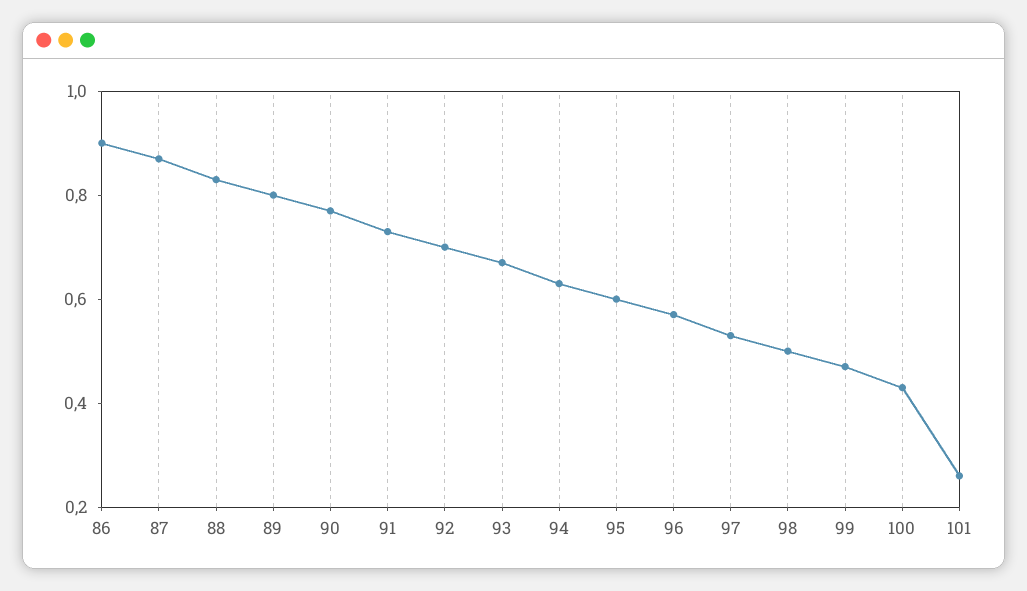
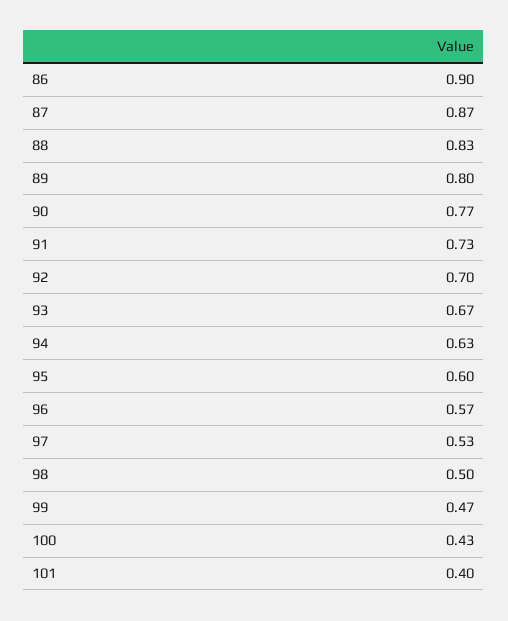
101: 0.25 -> 0.4

